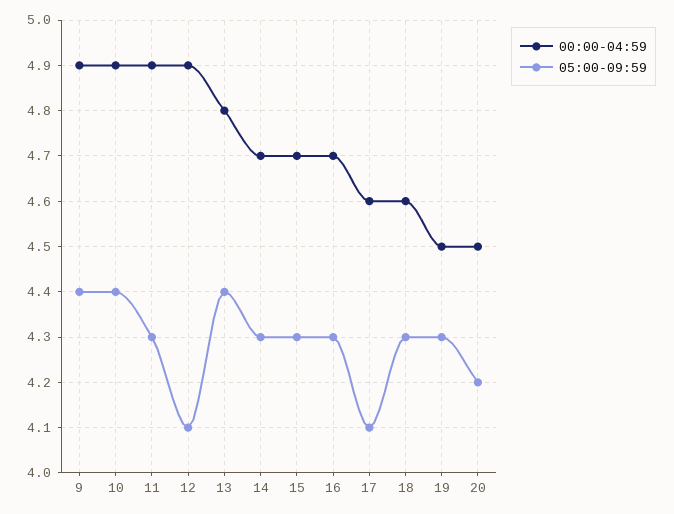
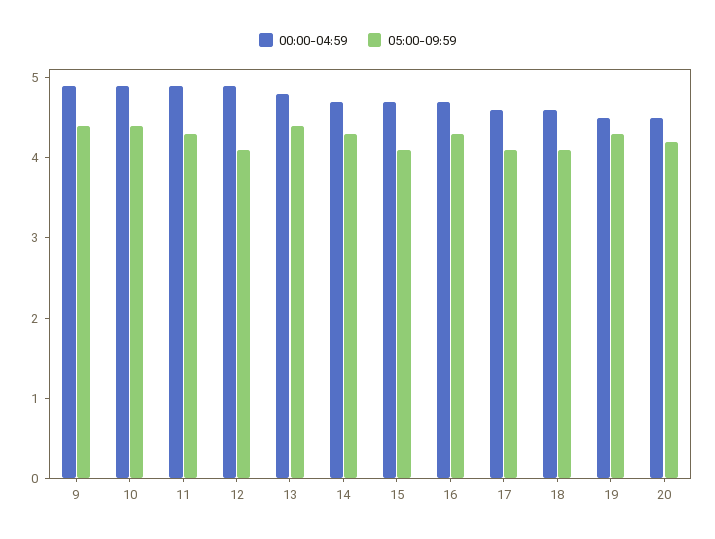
05:00-09:59, 15: 4.3 -> 4.1
05:00-09:59, 18: 4.3 -> 4.1

